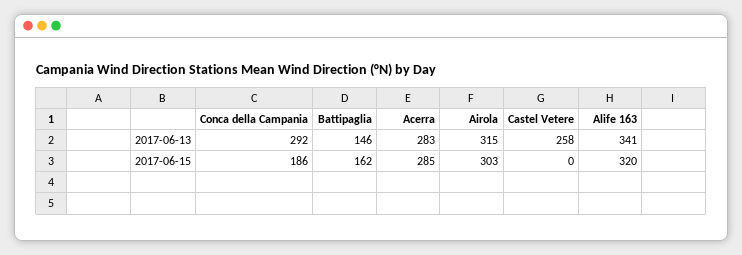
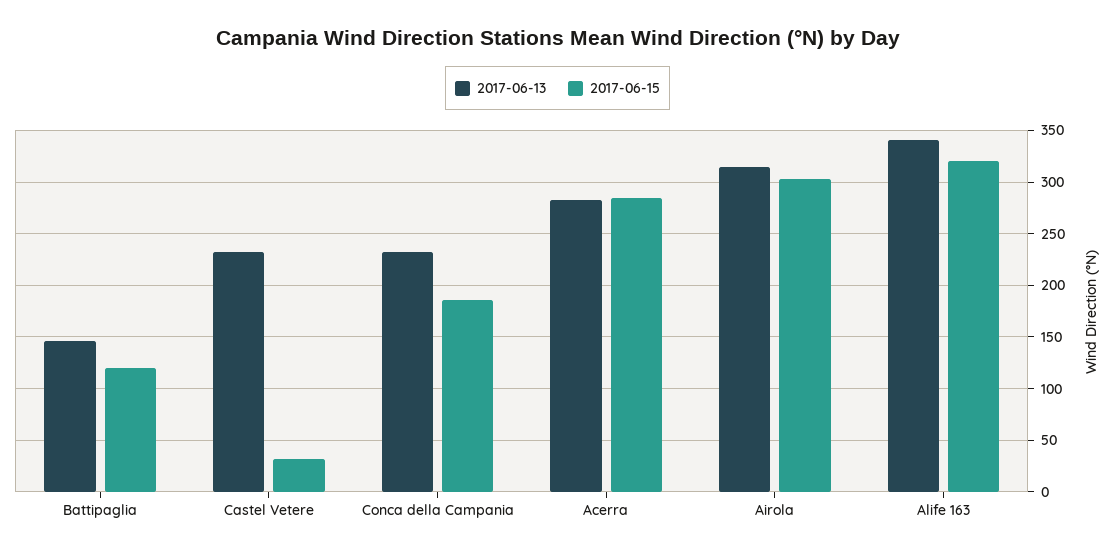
2017-06-13, Conca della Campania: 292 -> 230
2017-06-13, Castel Vetere: 258 -> 230
2017-06-15, Battipaglia: 162 -> 120
2017-06-15, Castel Vetere: 0 -> 30

